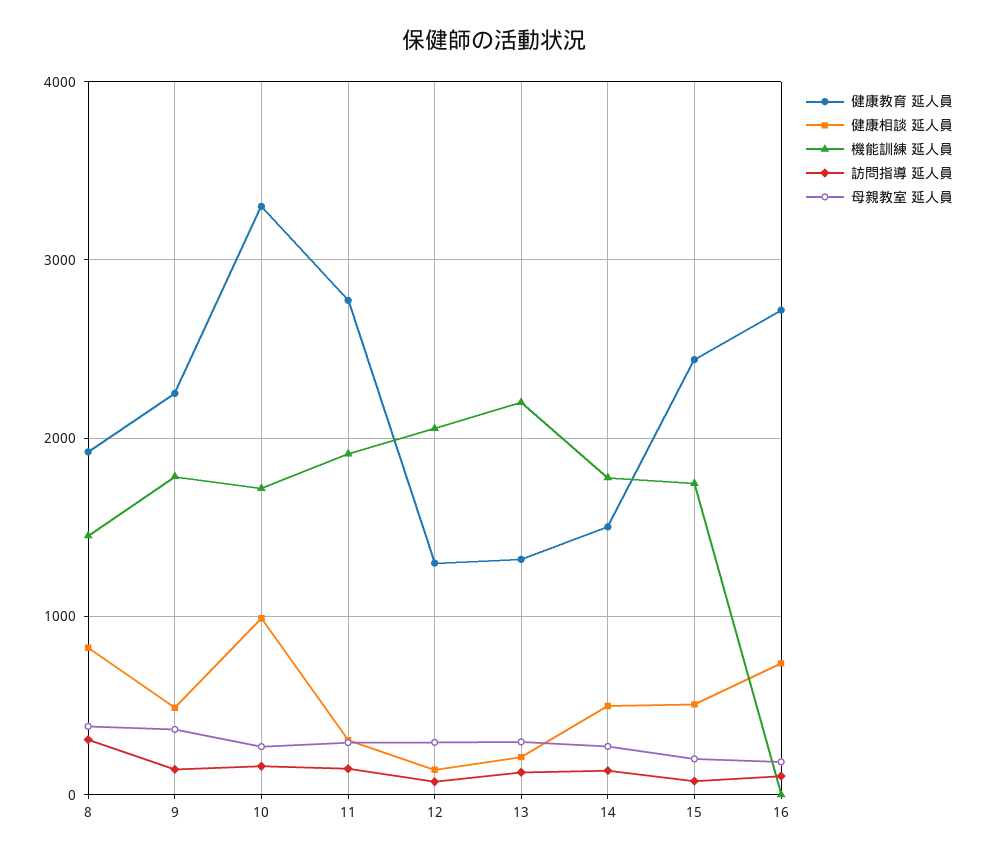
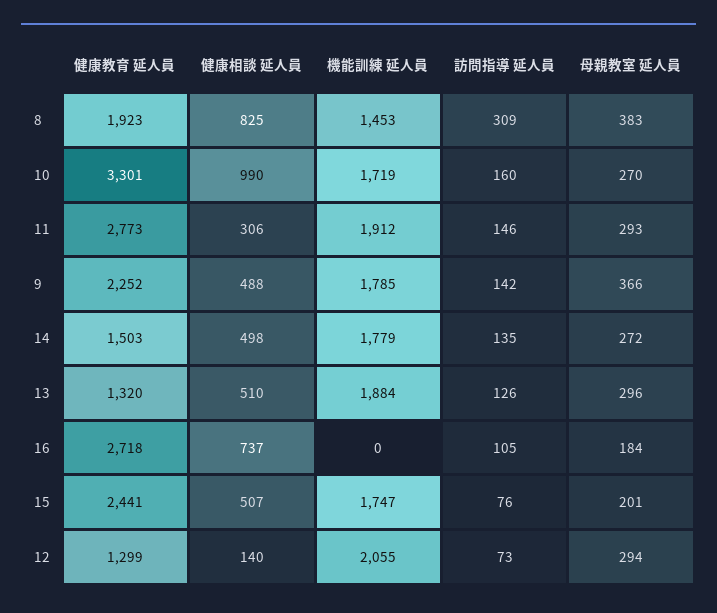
健康相談 延人員, 13: 200 -> 510
機能訓練 延人員, 13: 2200 -> 1884

